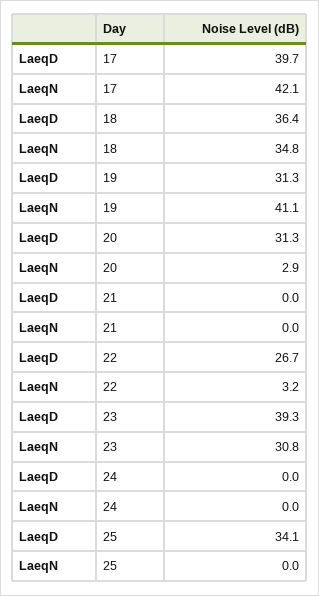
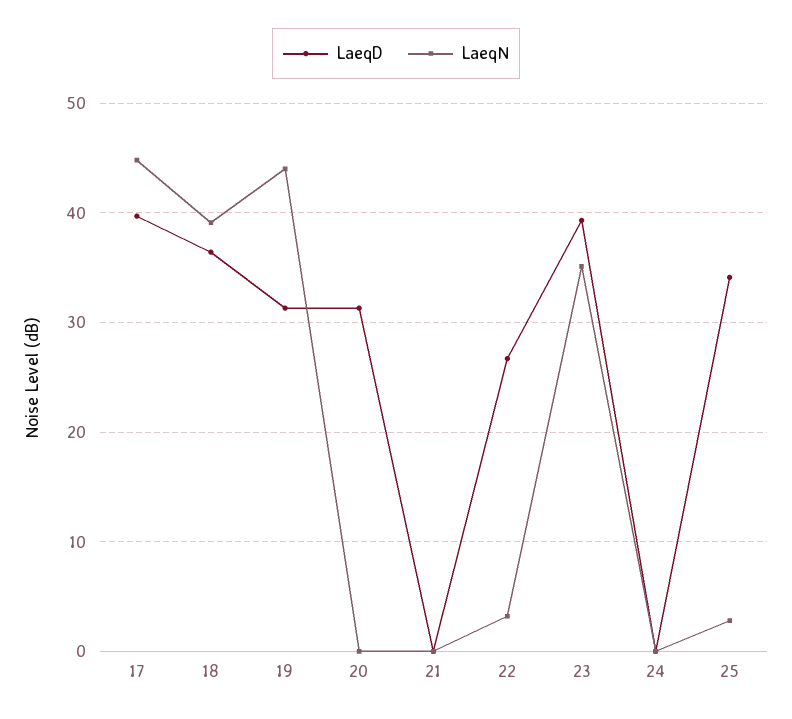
LaeqN, 17: 42.1 -> 45
LaeqN, 18: 34.8 -> 39
LaeqN, 19: 41.1 -> 44
LaeqN, 20: 2.9 -> 0
LaeqN, 23: 30.8 -> 35
LaeqN, 25: 0 -> 3

